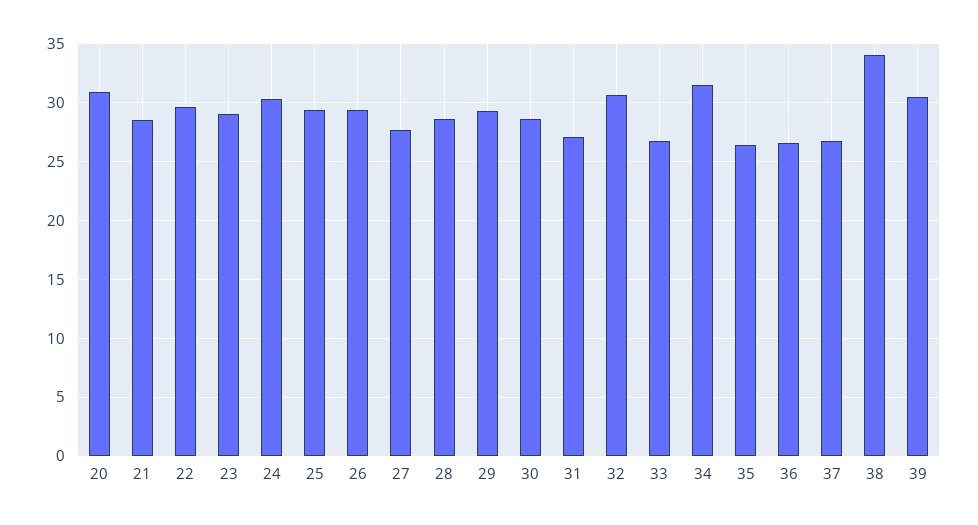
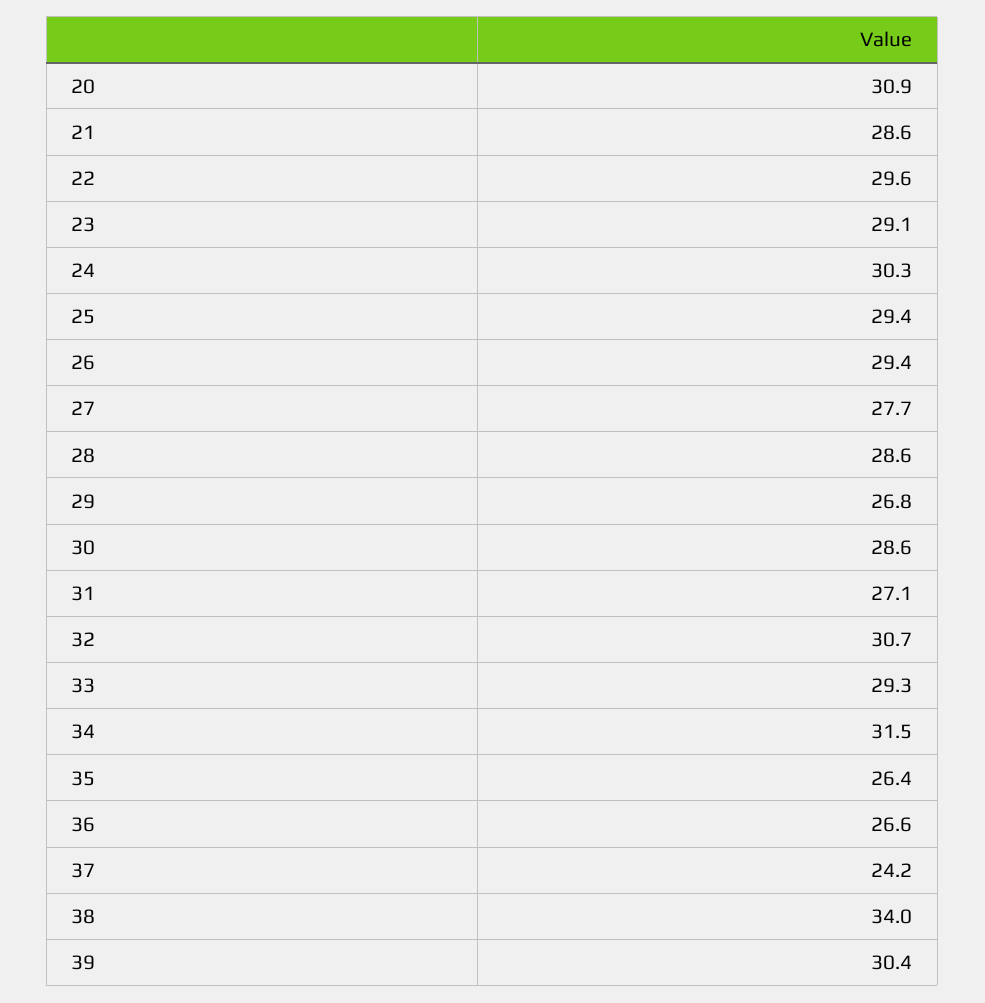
29: 29 -> 26.8
33: 27 -> 29.3
37: 27 -> 24.2

